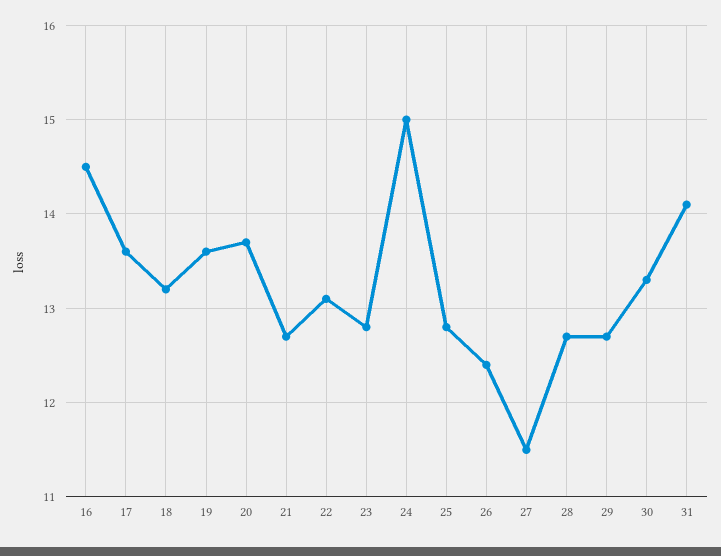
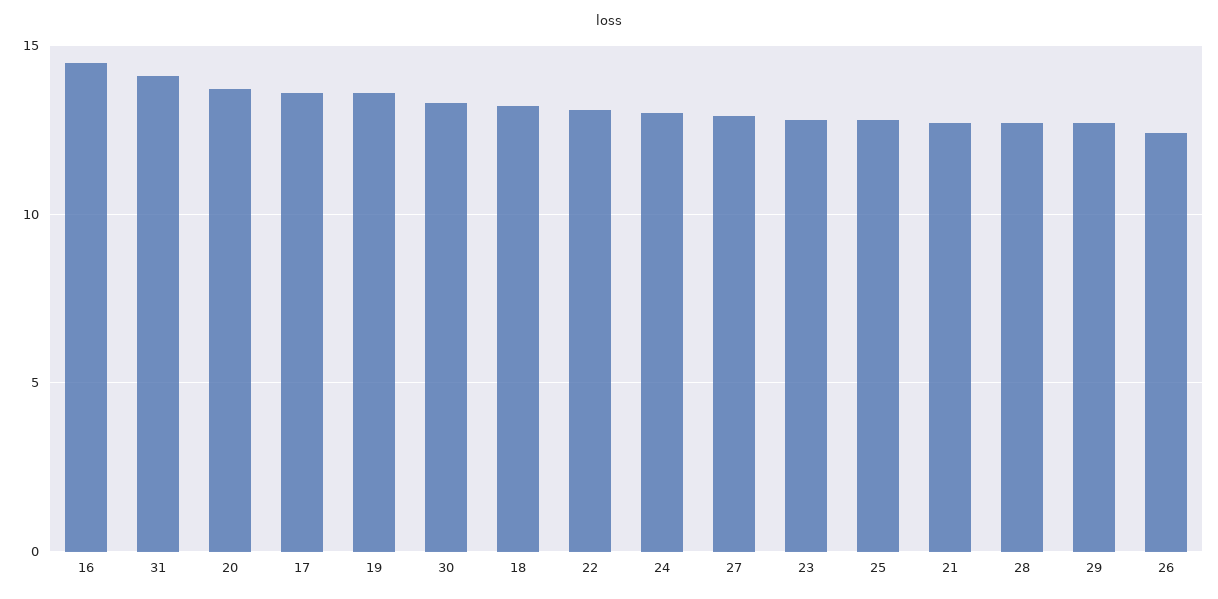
24: 15 -> 13
27: 11.5 -> 13

